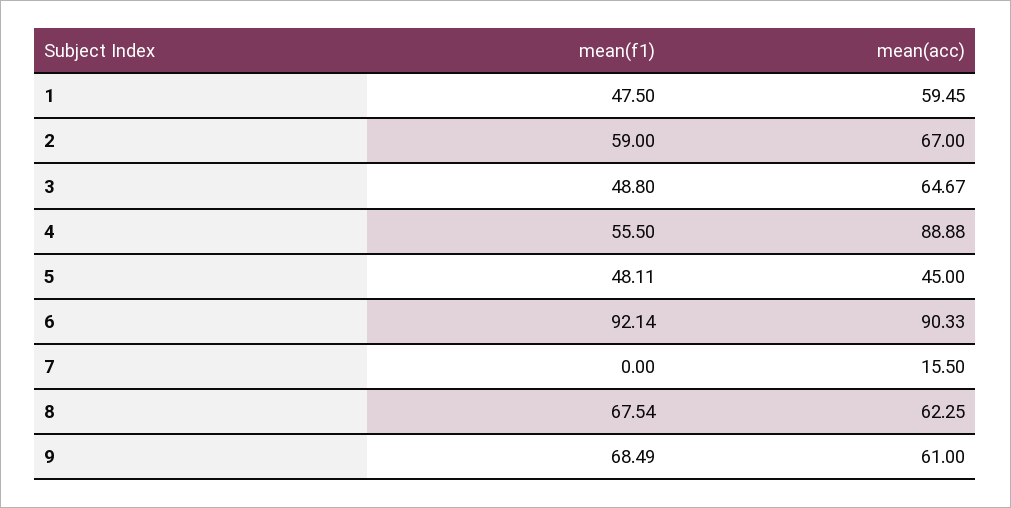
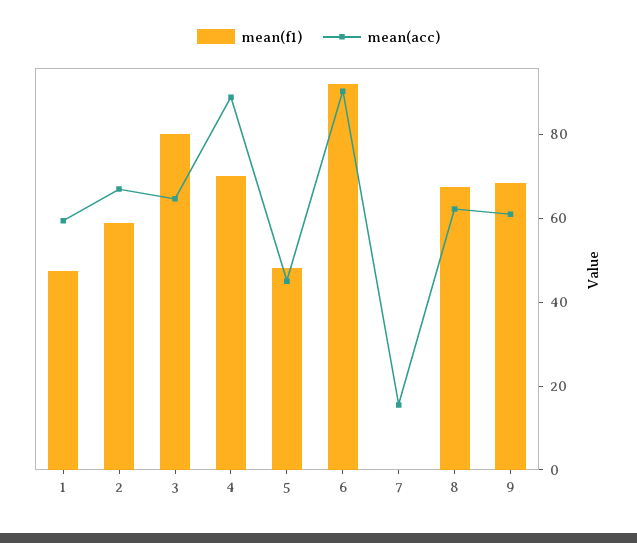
mean(f1), 3: 48.8 -> 80
mean(f1), 4: 55.5 -> 70

